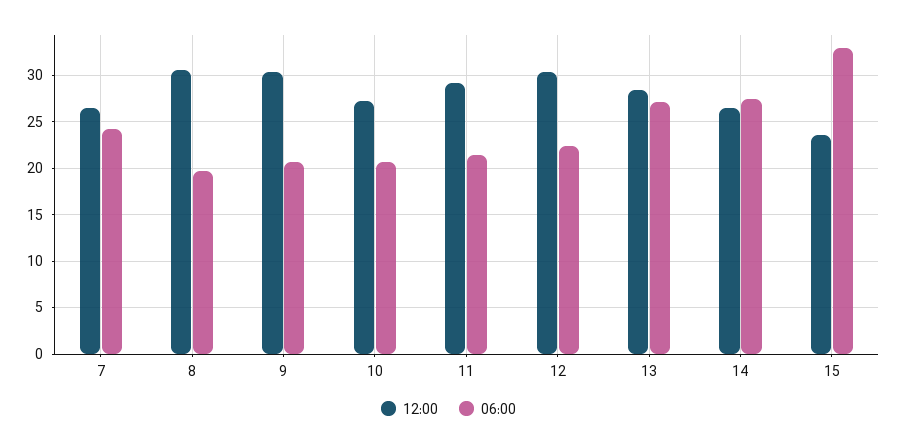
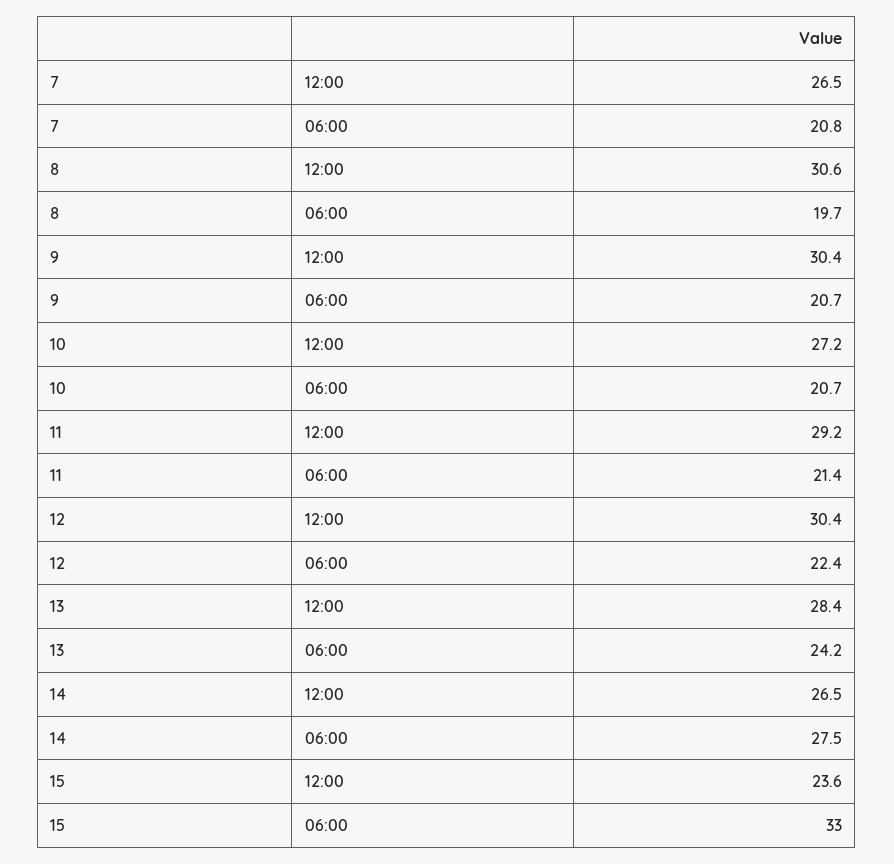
06:00, 7: 24 -> 20.8
06:00, 13: 27 -> 24.2

